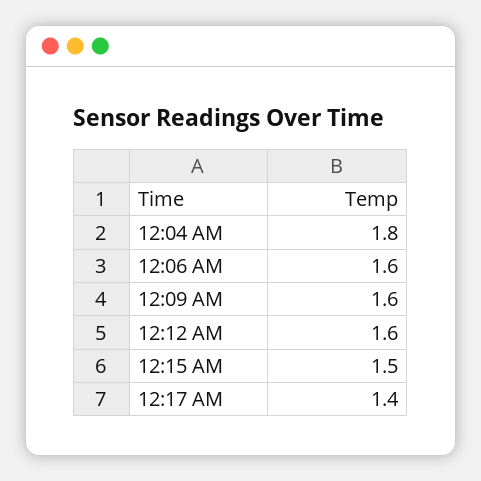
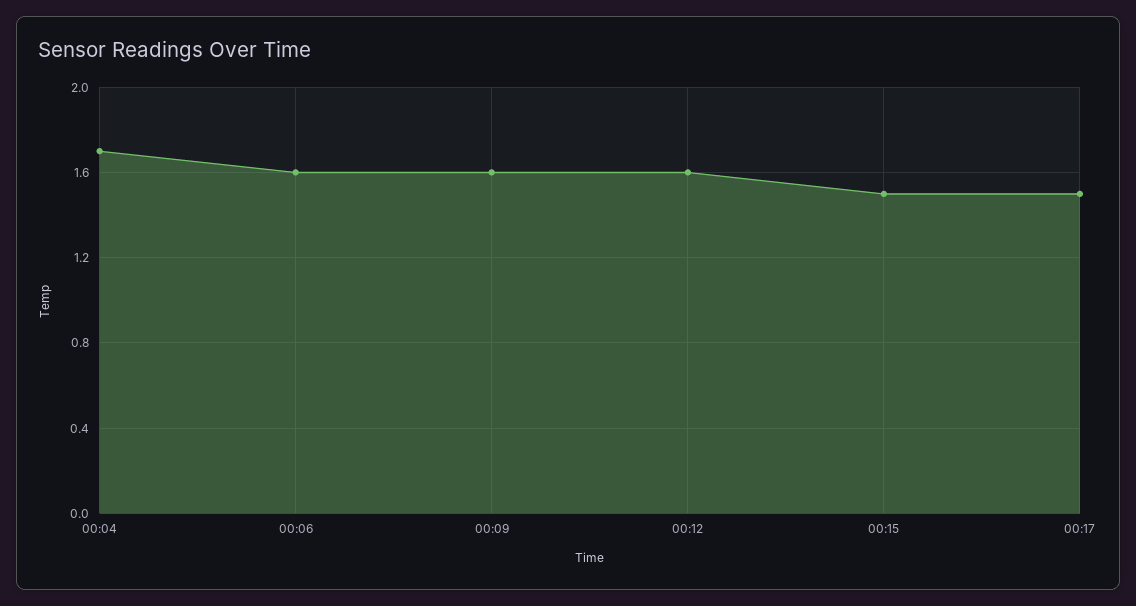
12:04 AM: 1.8 -> 1.7
12:17 AM: 1.4 -> 1.5

